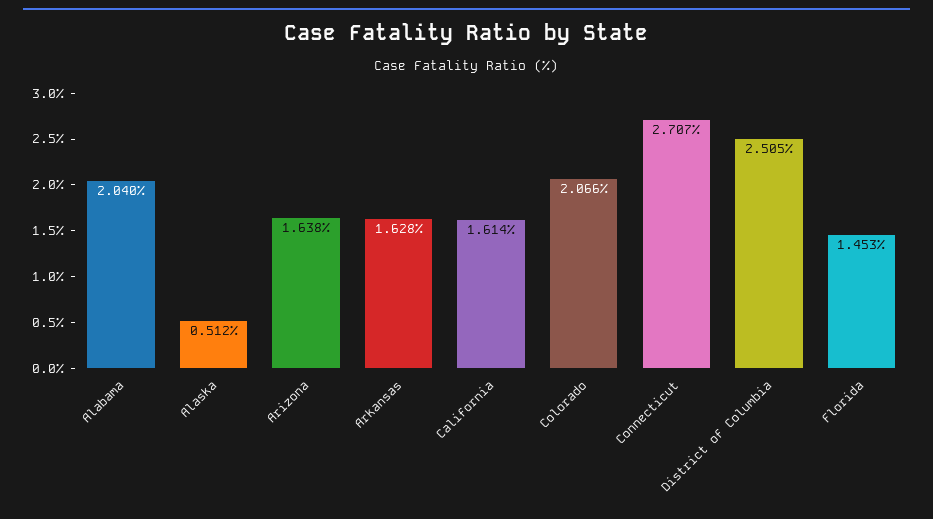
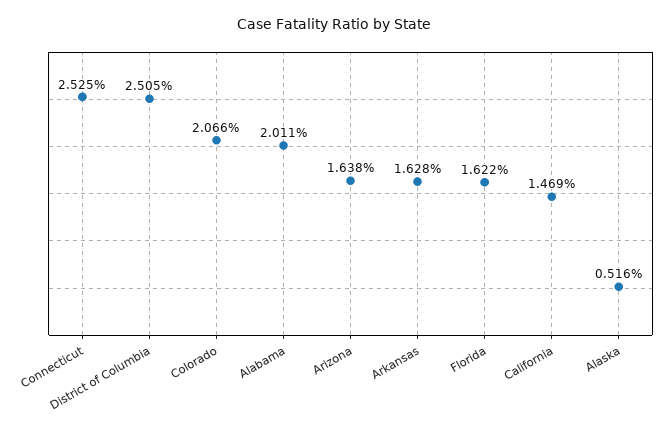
Alabama: 2.04 -> 2.011
Alaska: 0.512 -> 0.516
California: 1.614 -> 1.469
Connecticut: 2.707 -> 2.525
Florida: 1.453 -> 1.622

